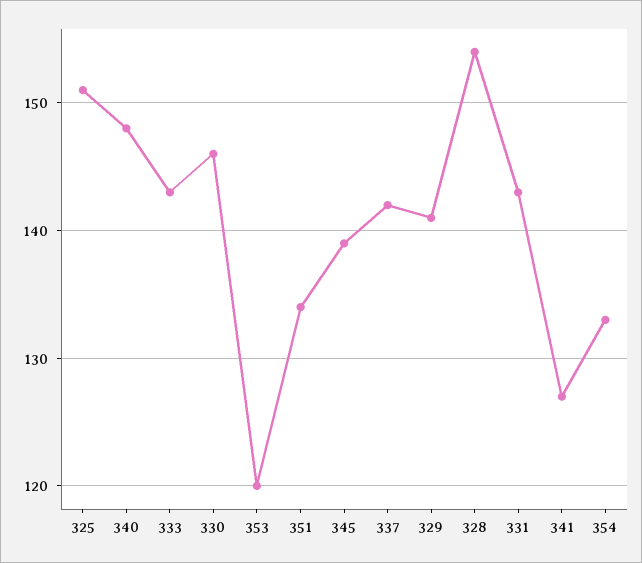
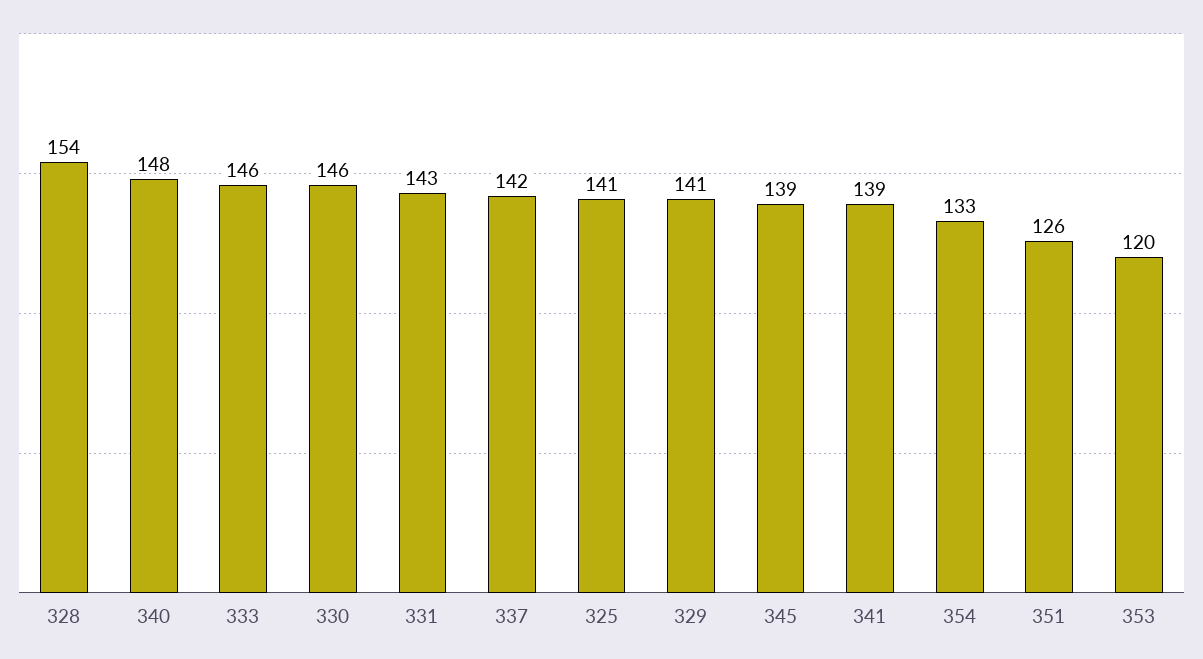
325: 151 -> 141
333: 143 -> 146
351: 134 -> 126
341: 127 -> 139

